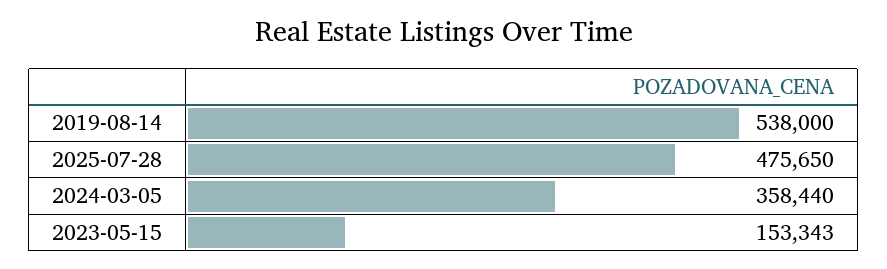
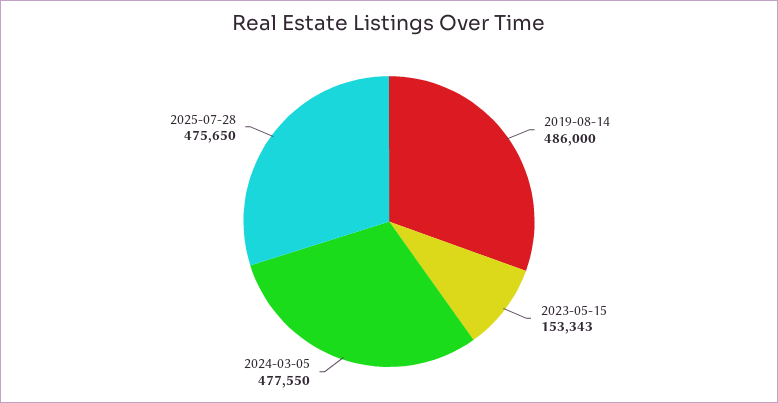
2019-08-14: 538000 -> 486000
2024-03-05: 358440 -> 477550

